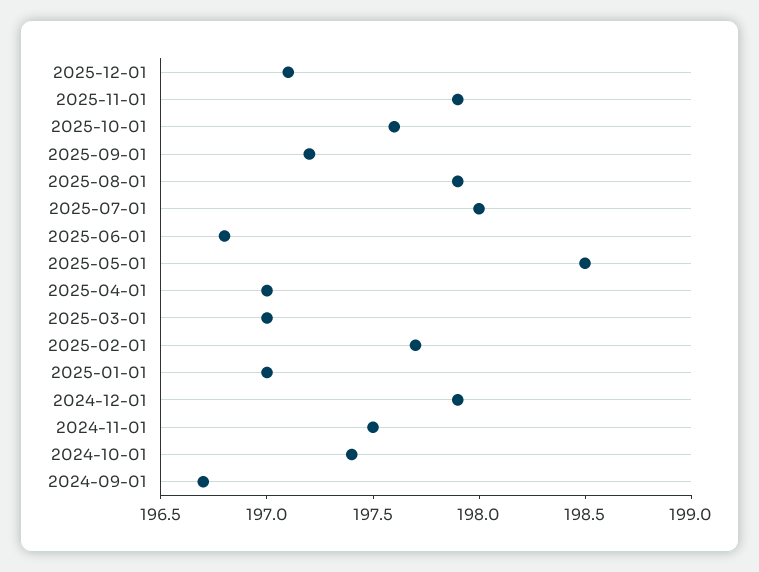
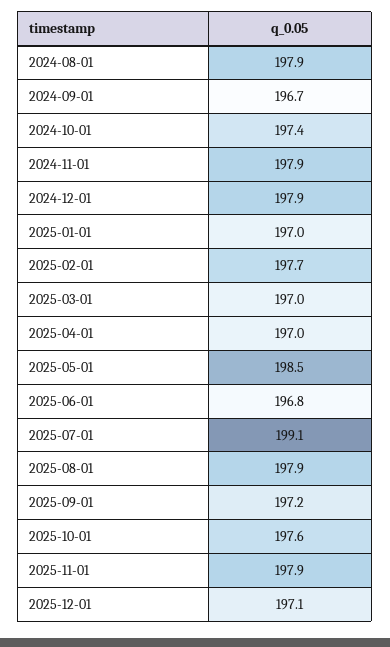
2025-07-01: 198 -> 199.1
2024-11-01: 197.5 -> 197.9
2024-08-01: none -> 197.9

